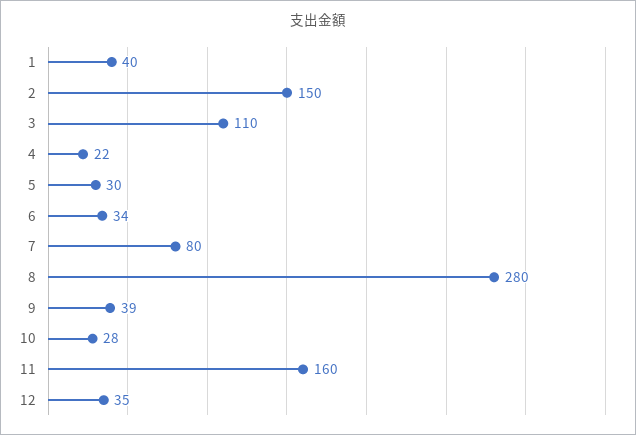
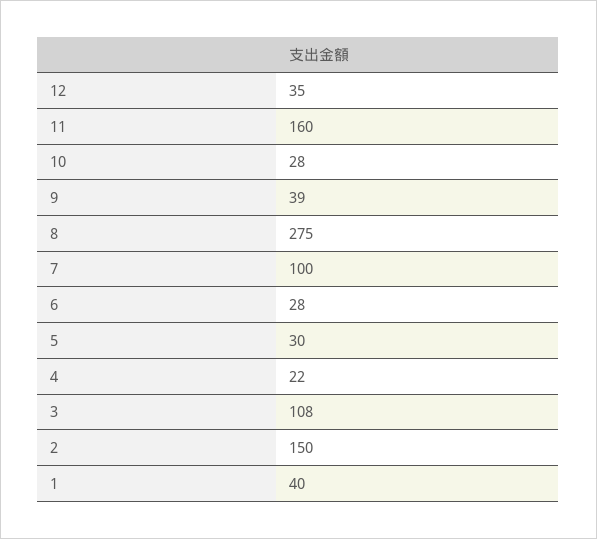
3: 110 -> 108
6: 34 -> 28
7: 80 -> 100
8: 280 -> 275

